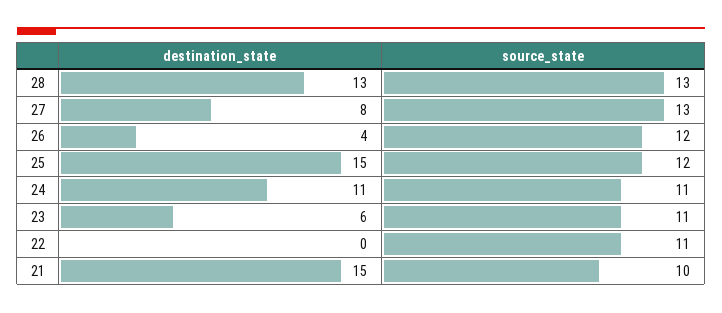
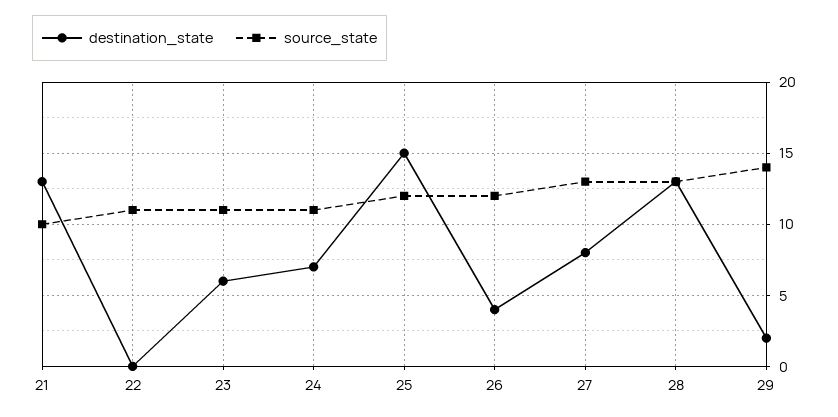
destination_state, 24: 11 -> 7
destination_state, 21: 15 -> 13
destination_state, 29: none -> 2
source_state, 29: none -> 14

